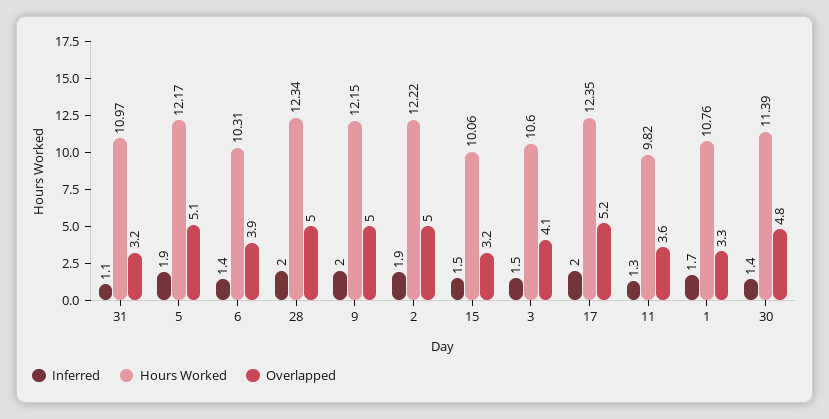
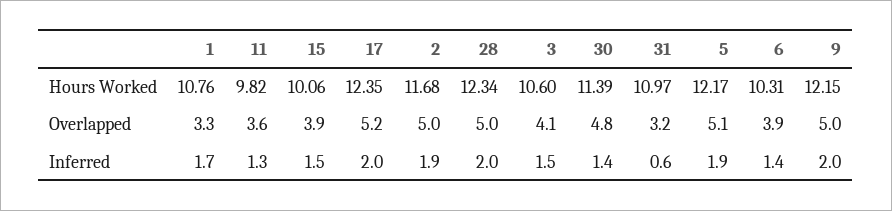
Inferred, 31: 1.1 -> 0.6
Hours Worked, 2: 12.22 -> 11.68
Overlapped, 15: 3.2 -> 3.9

